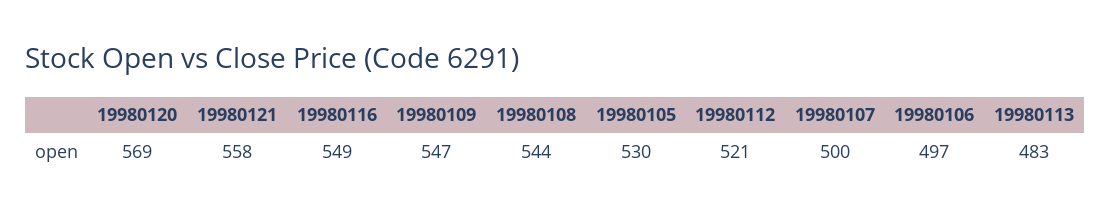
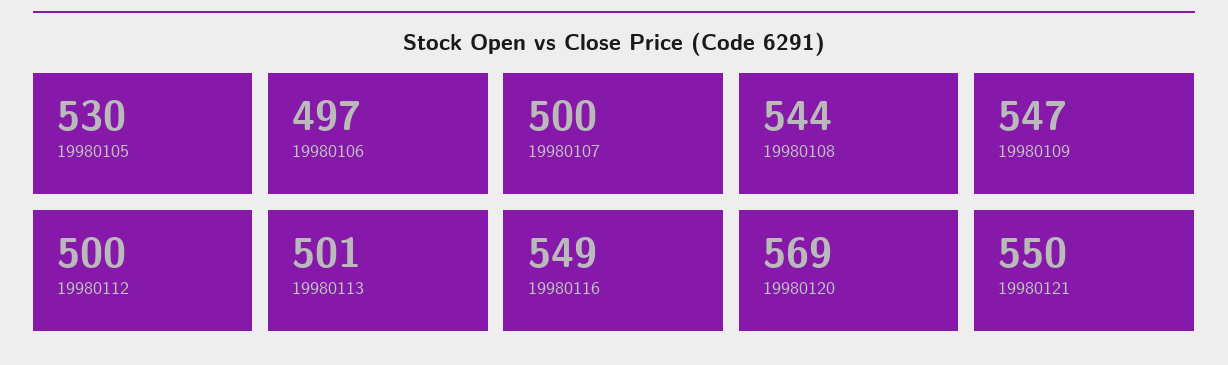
19980121: 558 -> 550
19980112: 521 -> 500
19980113: 483 -> 501

